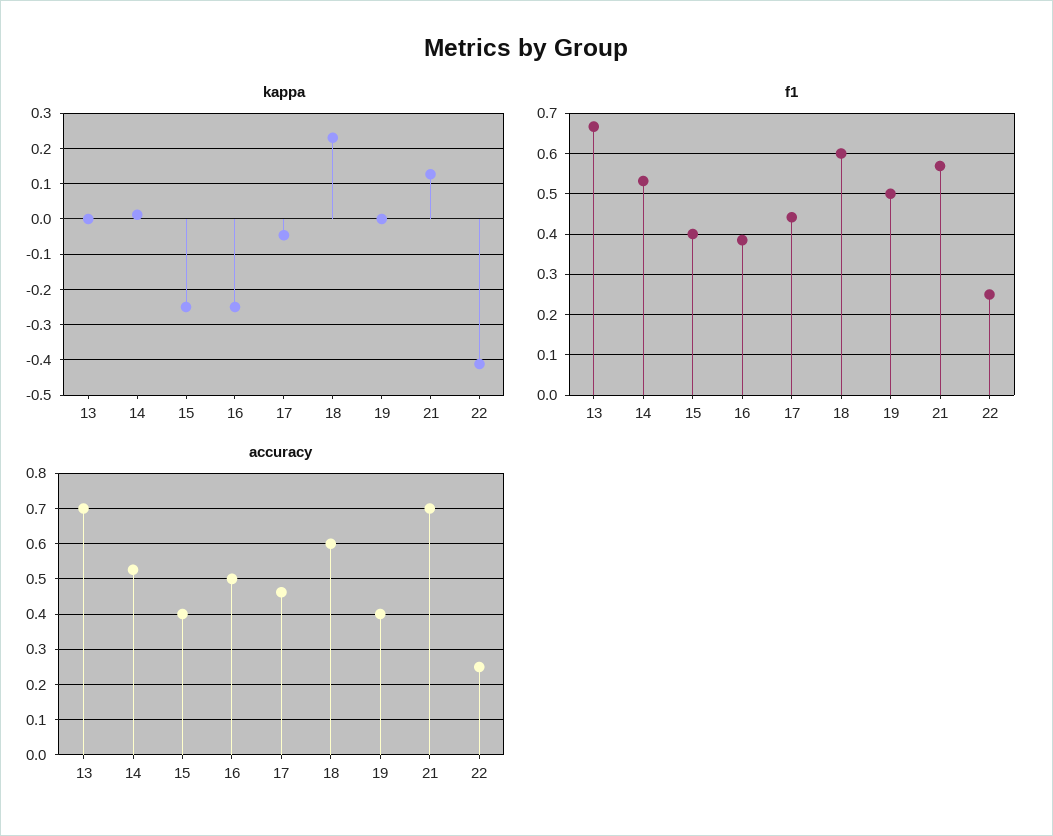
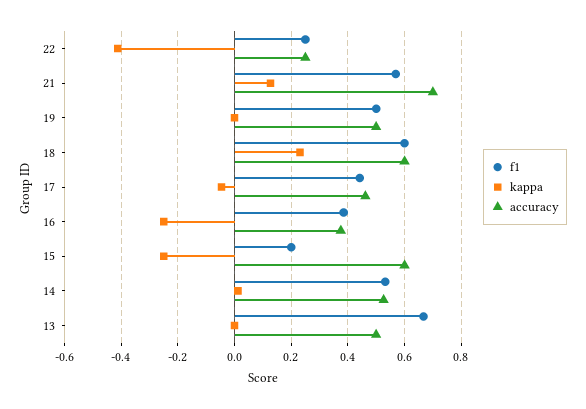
f1, 15: 0.4 -> 0.2
accuracy, 13: 0.7 -> 0.5
accuracy, 15: 0.4 -> 0.6
accuracy, 16: 0.5 -> 0.375
accuracy, 19: 0.4 -> 0.5

